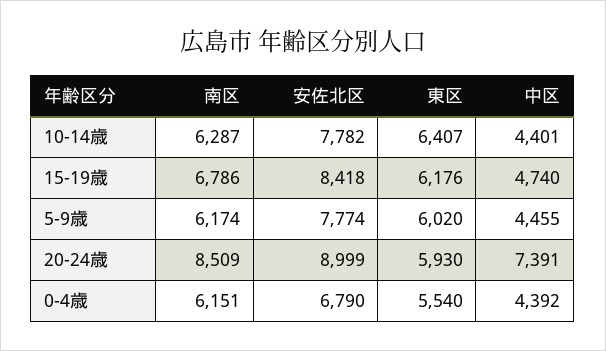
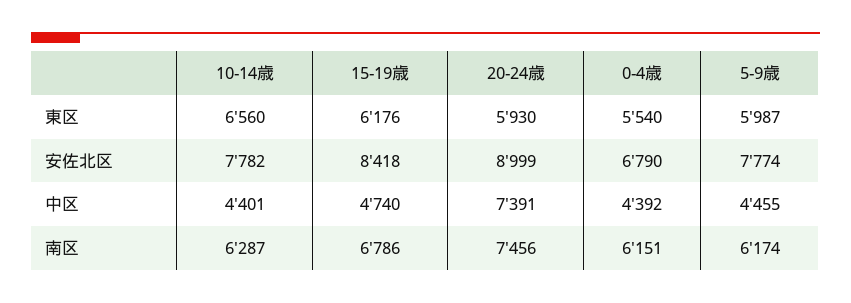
東区, 10-14歳: 6407 -> 6560
東区, 5-9歳: 6020 -> 5987
南区, 20-24歳: 8509 -> 7456

